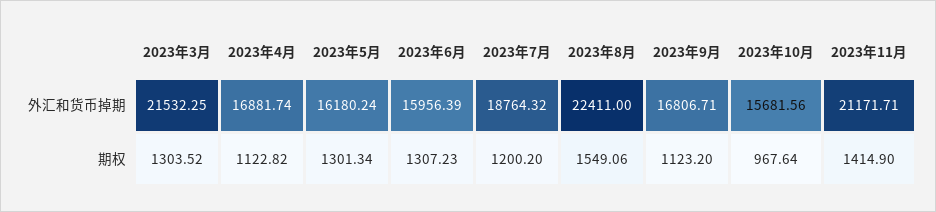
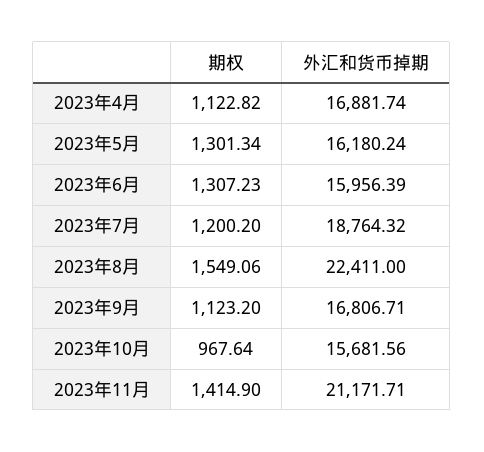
2023年3月, 外汇和货币掉期: 21532.25 -> none
2023年3月, 期权: 1303.52 -> none

